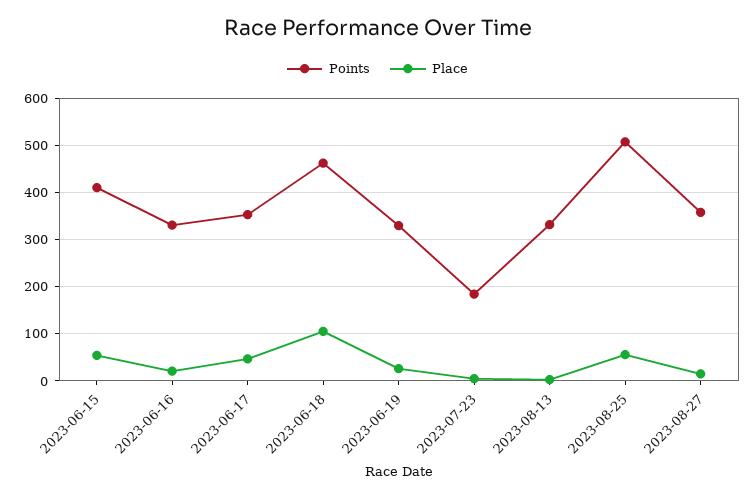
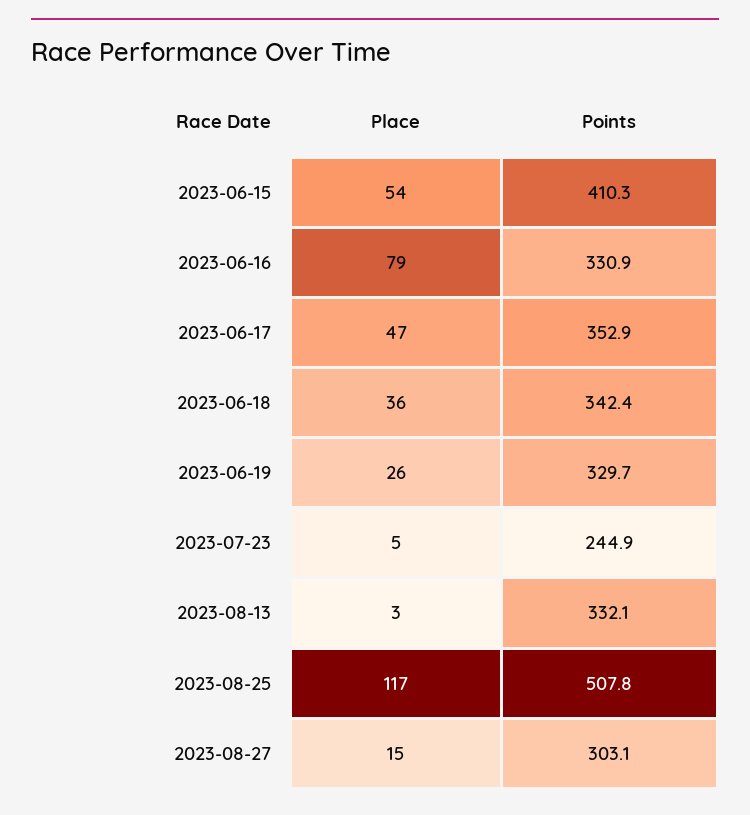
Place, 2023-06-16: 20 -> 79
Points, 2023-06-18: 460 -> 342.4
Place, 2023-06-18: 100 -> 36
Points, 2023-07-23: 180 -> 244.9
Place, 2023-08-25: 60 -> 117
Points, 2023-08-27: 360 -> 303.1

